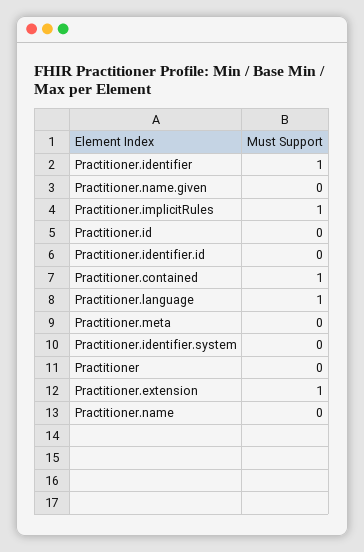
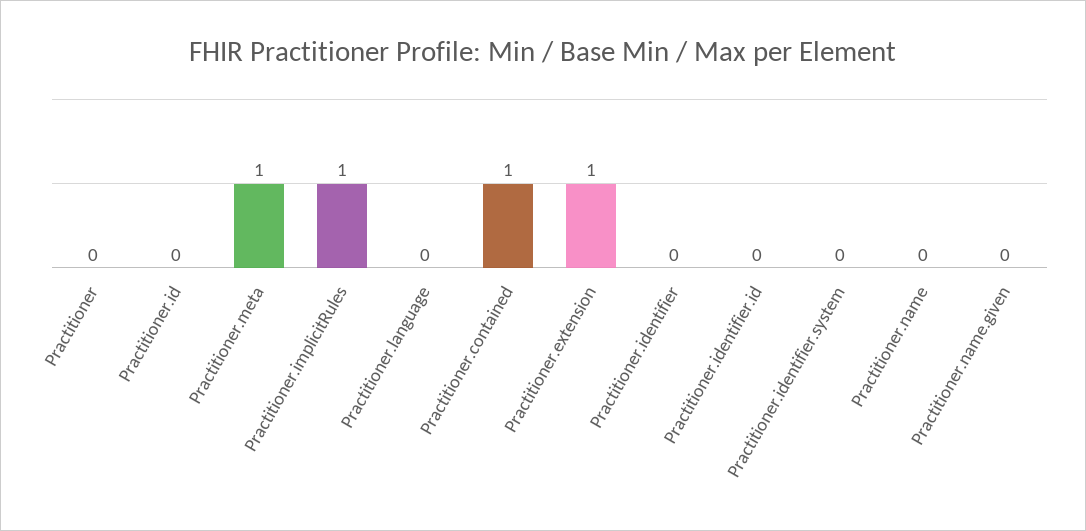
Practitioner.identifier: 1 -> 0
Practitioner.language: 1 -> 0
Practitioner.meta: 0 -> 1

